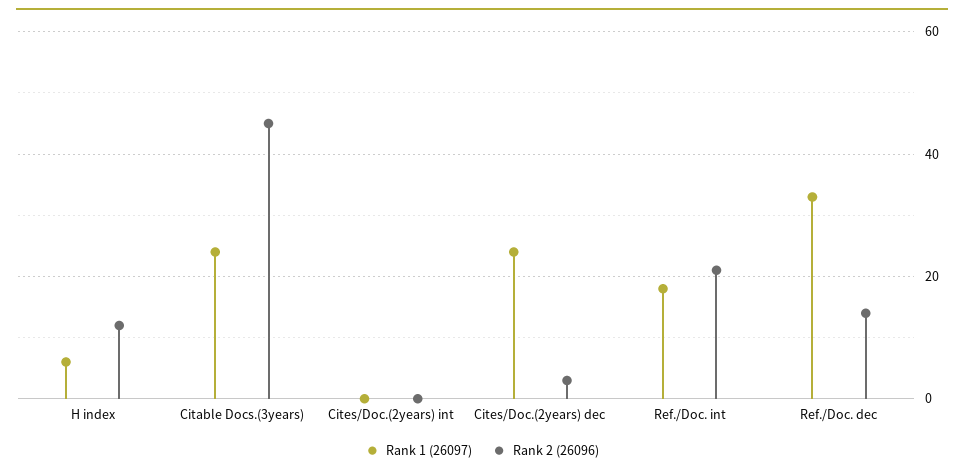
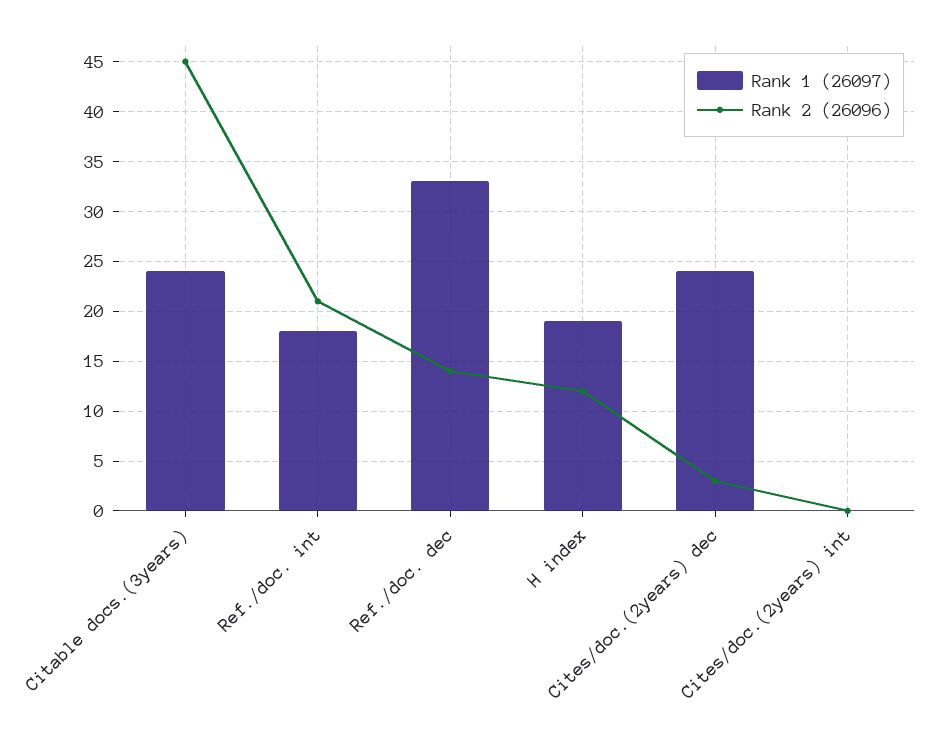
Rank 1 (26097), H index: 5 -> 19

